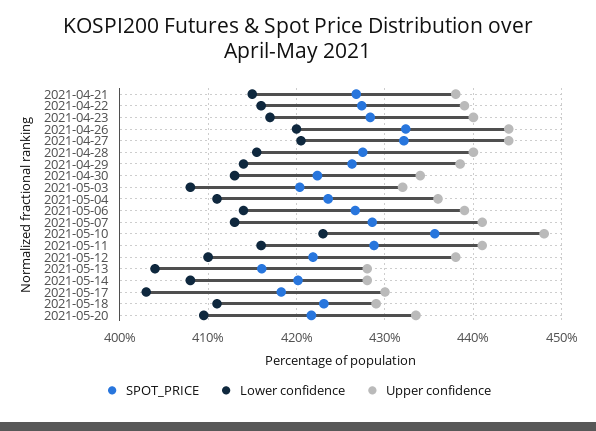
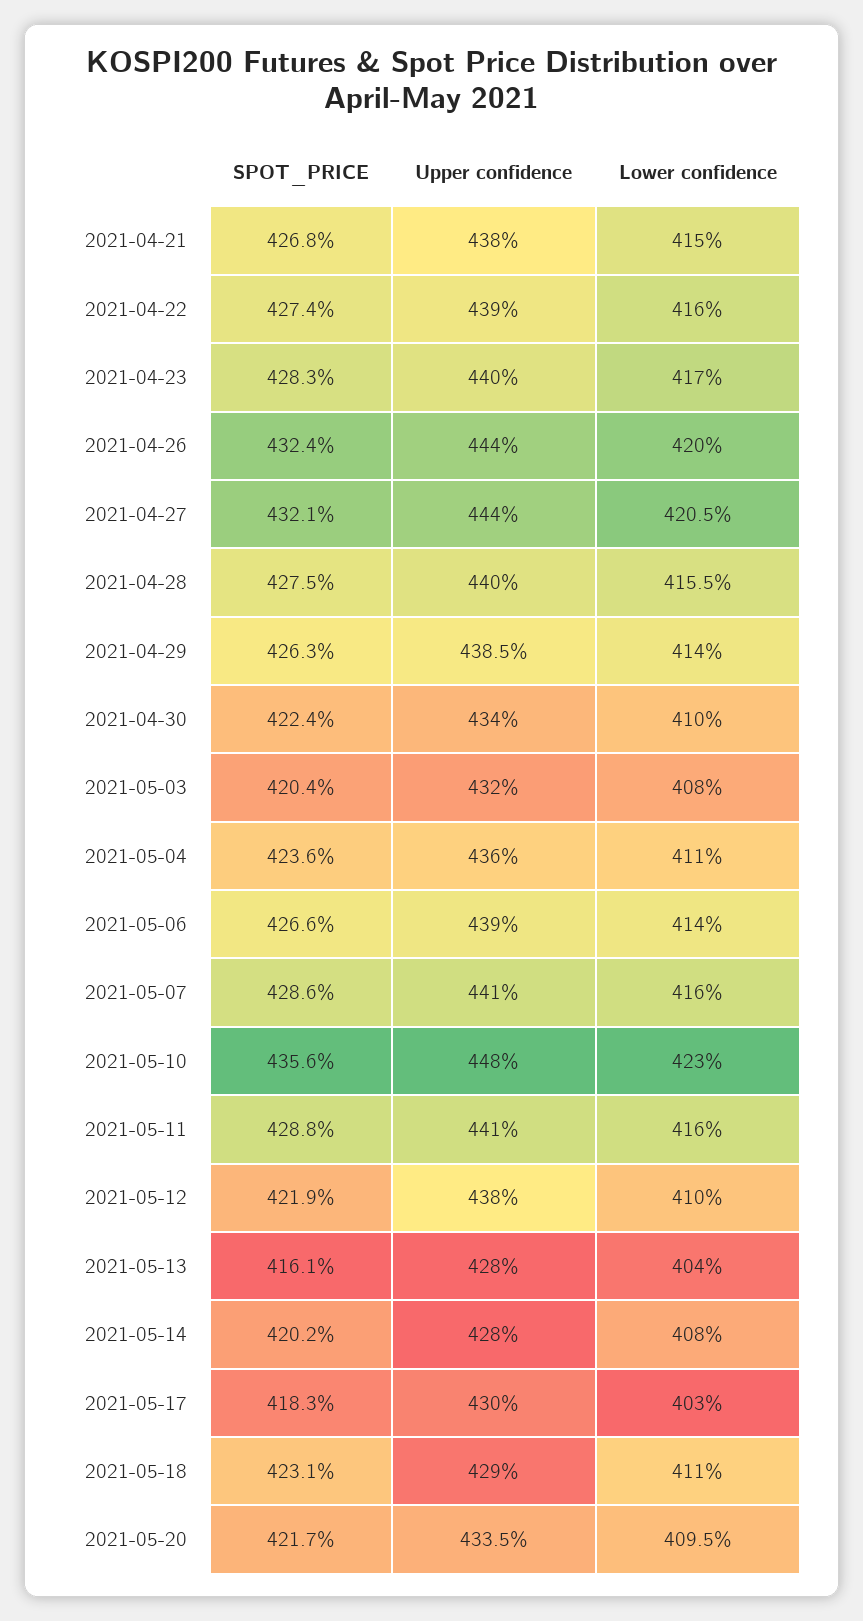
Lower confidence, 2021-04-30: 413 -> 410
Lower confidence, 2021-05-07: 413 -> 416

